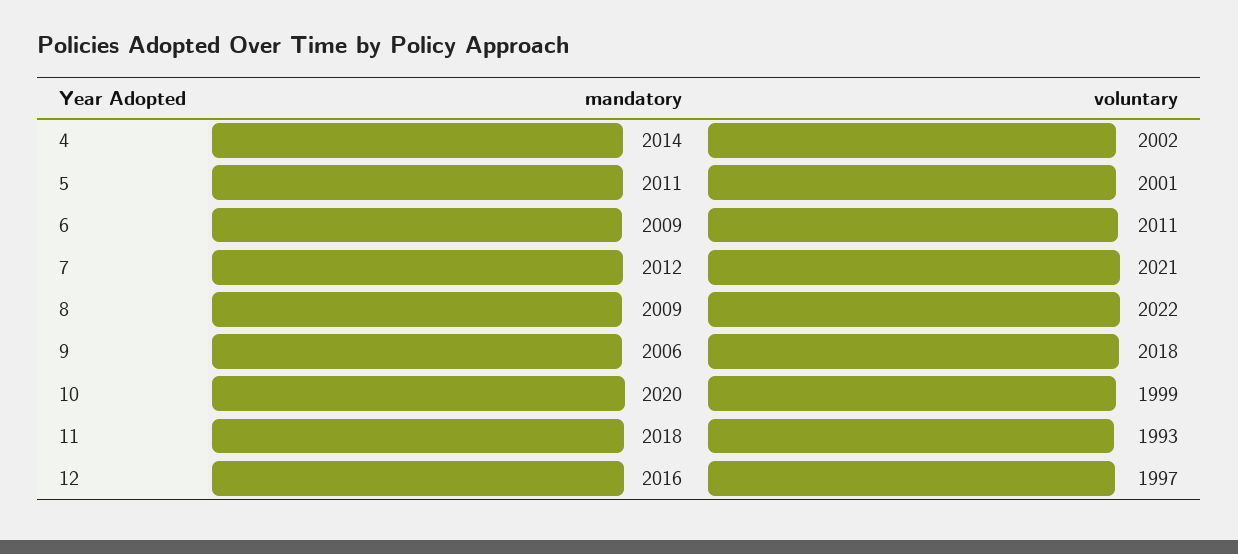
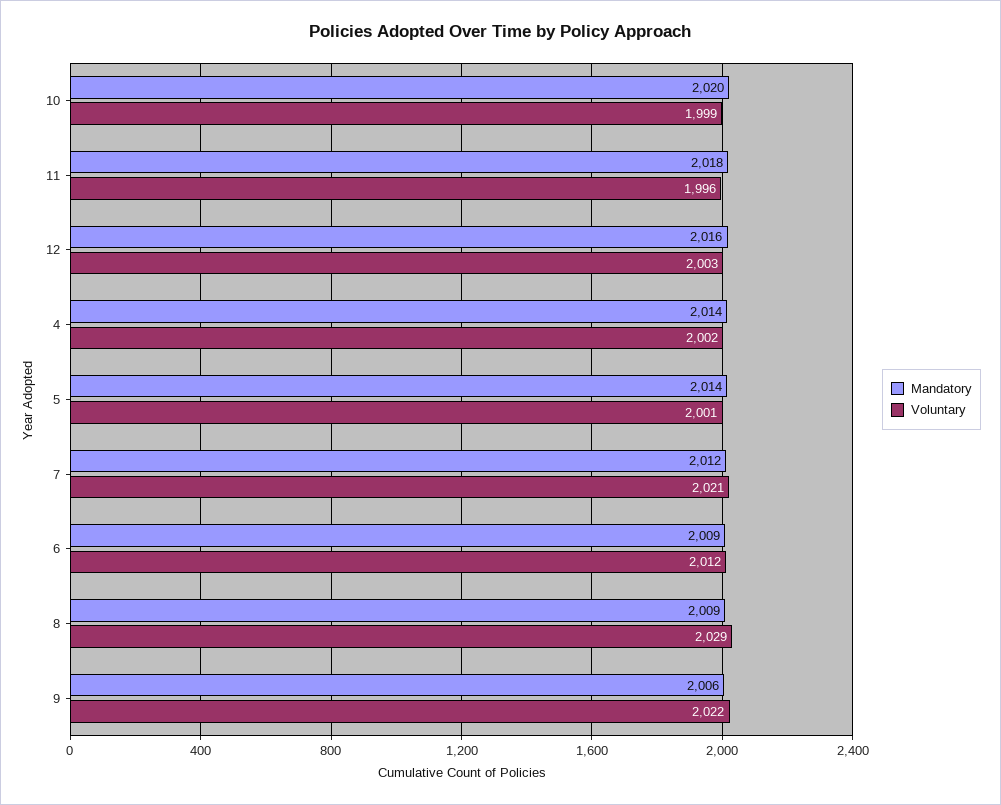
mandatory, 5: 2011 -> 2014
voluntary, 6: 2011 -> 2012
voluntary, 8: 2022 -> 2029
voluntary, 9: 2018 -> 2022
voluntary, 11: 1993 -> 1996
voluntary, 12: 1997 -> 2003

